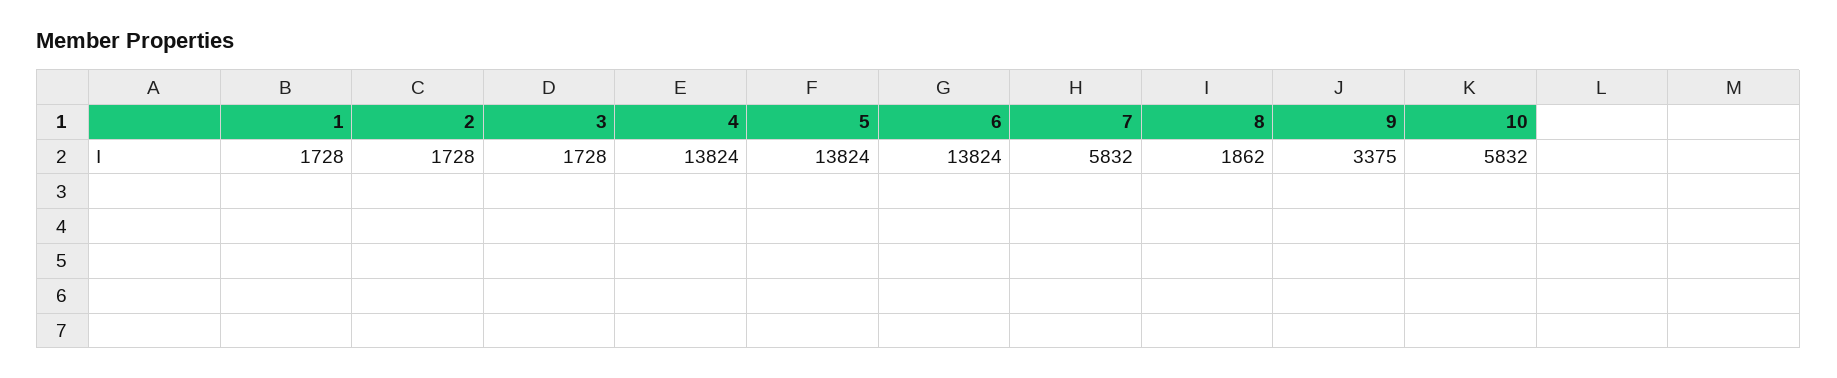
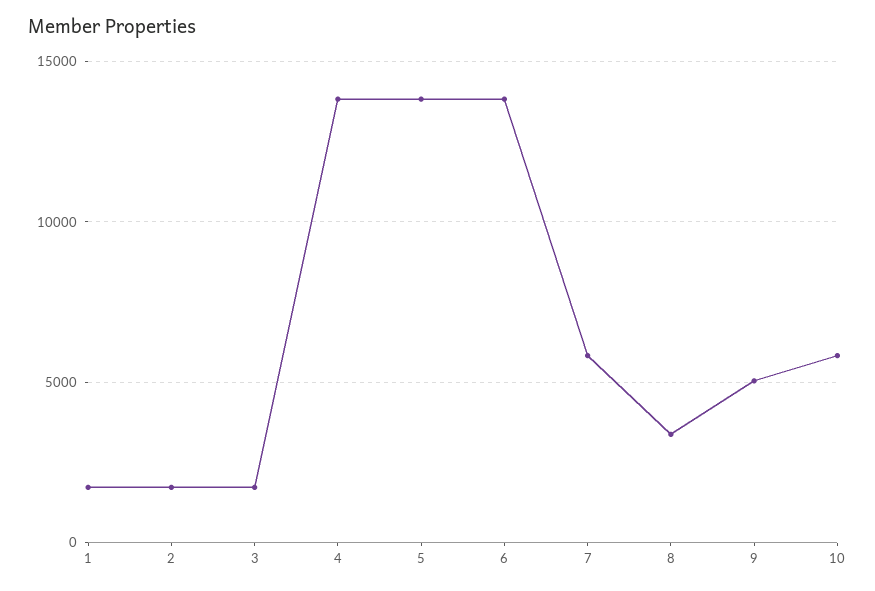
8: 1862 -> 3500
9: 3375 -> 5000

